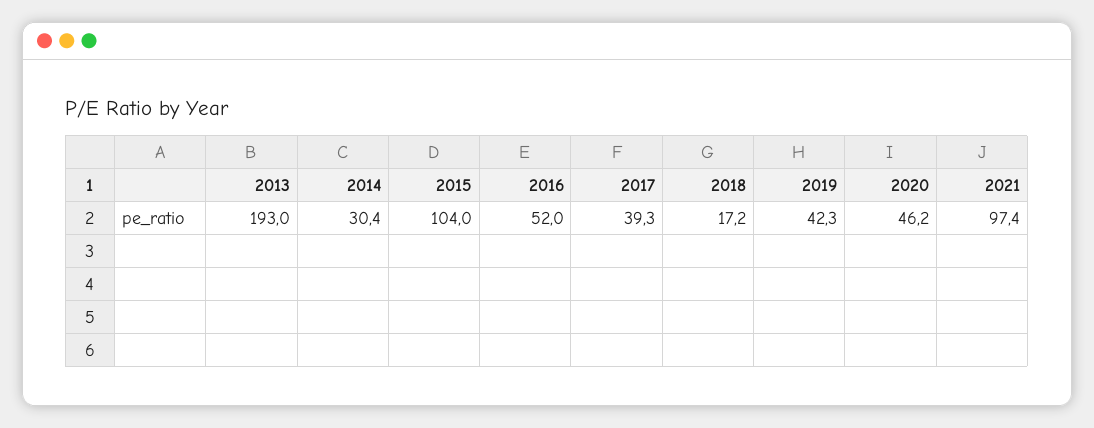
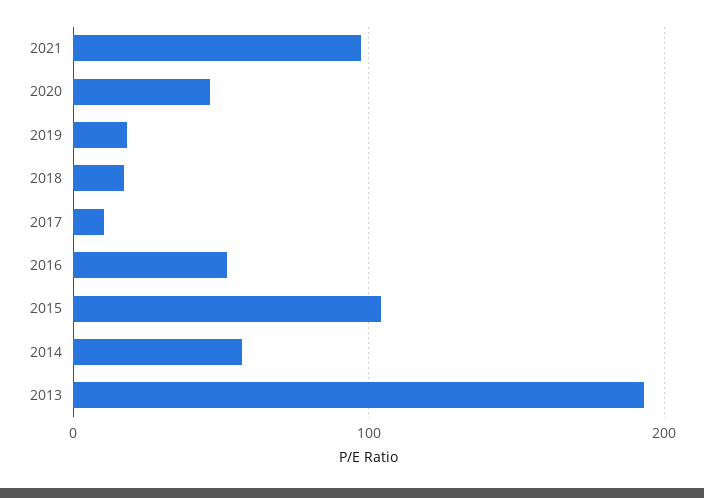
2014: 30.4 -> 60
2017: 39.3 -> 10
2019: 42.3 -> 20

